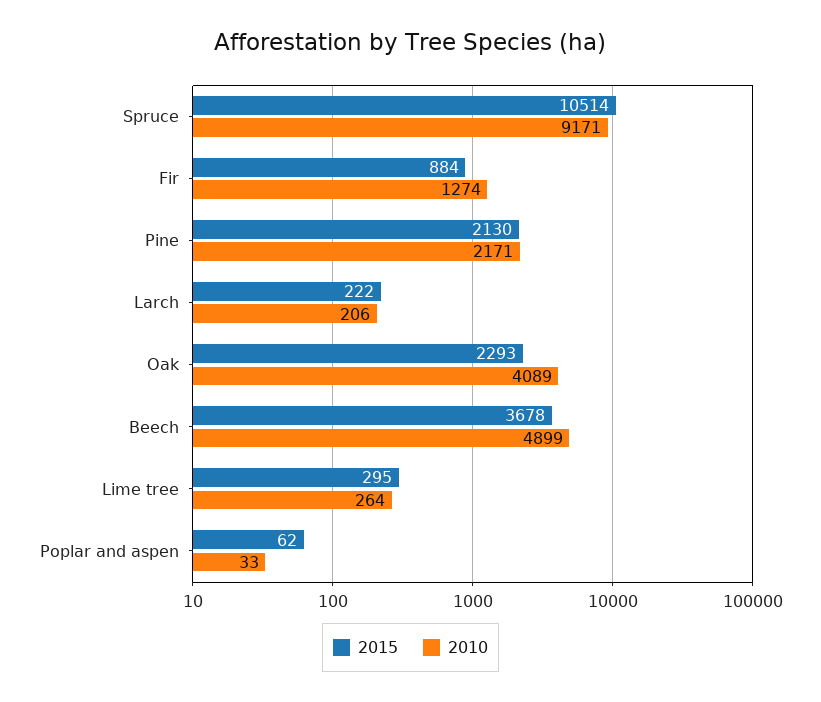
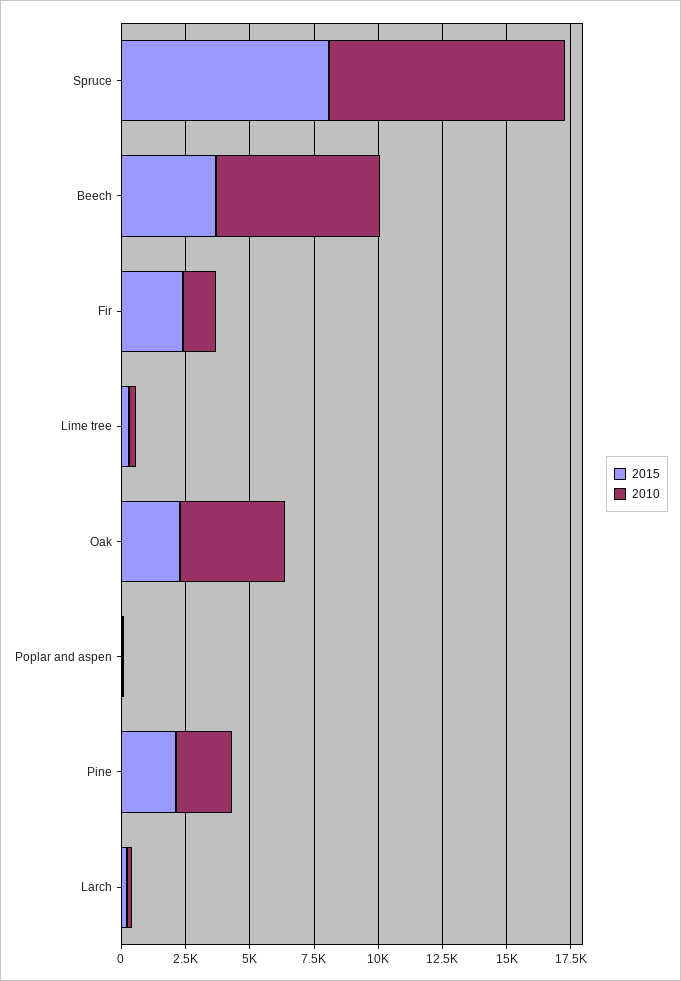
2015, Spruce: 10514 -> 8000
2015, Fir: 884 -> 2500
2010, Beech: 4899 -> 6500

